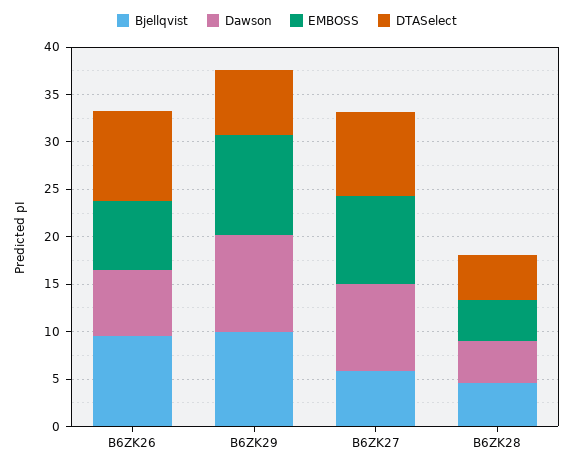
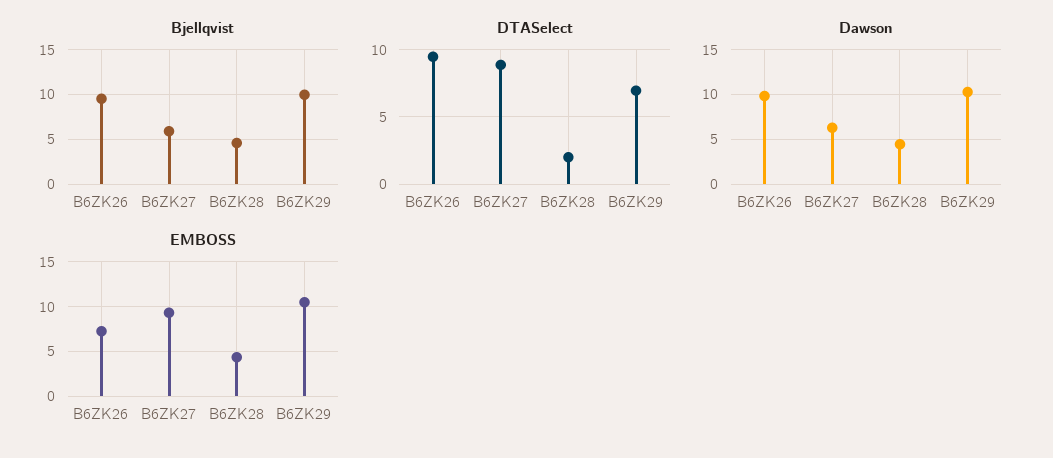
Dawson, B6ZK26: 7 -> 10
Dawson, B6ZK27: 9 -> 6
DTASelect, B6ZK28: 5 -> 2

